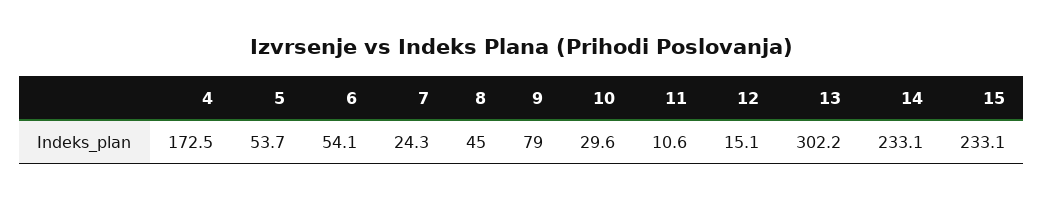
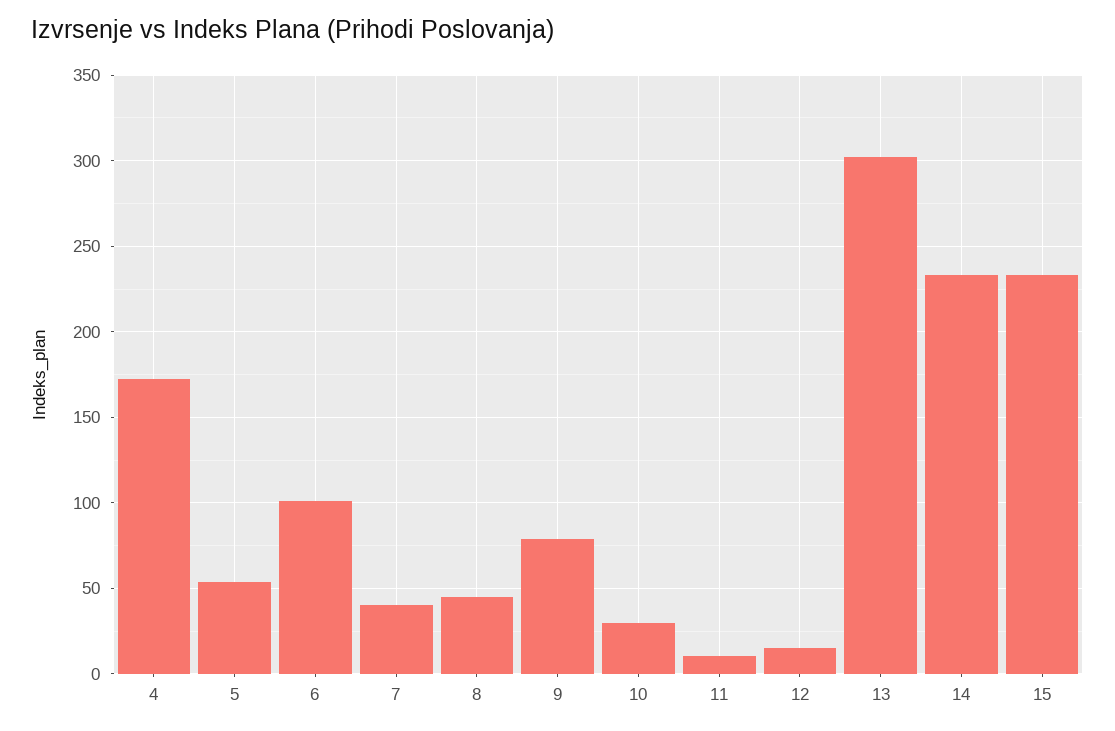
6: 54.1 -> 100
7: 24.3 -> 40

